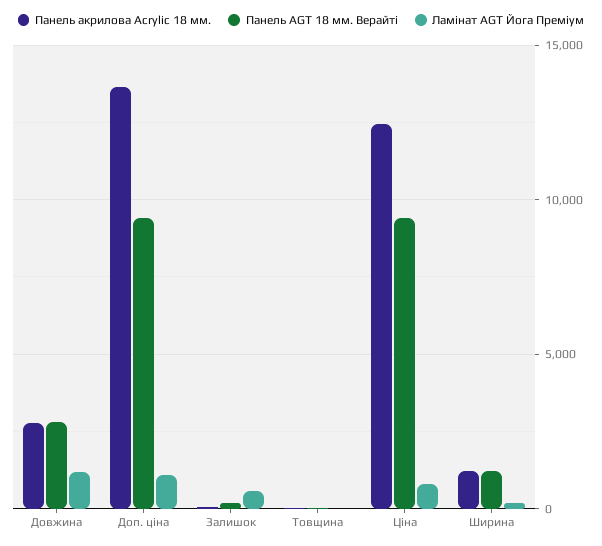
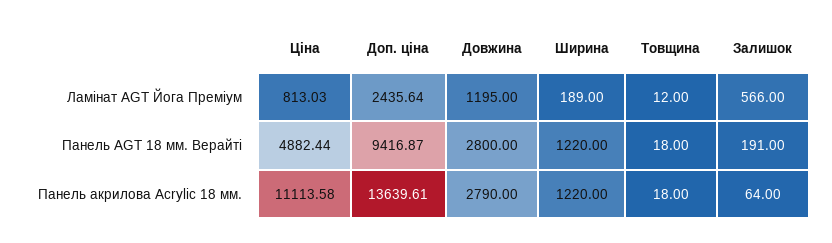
Ламінат AGT Йога Преміум, Доп. ціна: 1000 -> 2435.64
Панель акрилова Acrylic 18 мм., Ціна: 12500 -> 11113.58
Панель AGT 18 мм. Верайті, Ціна: 9500 -> 4882.44

